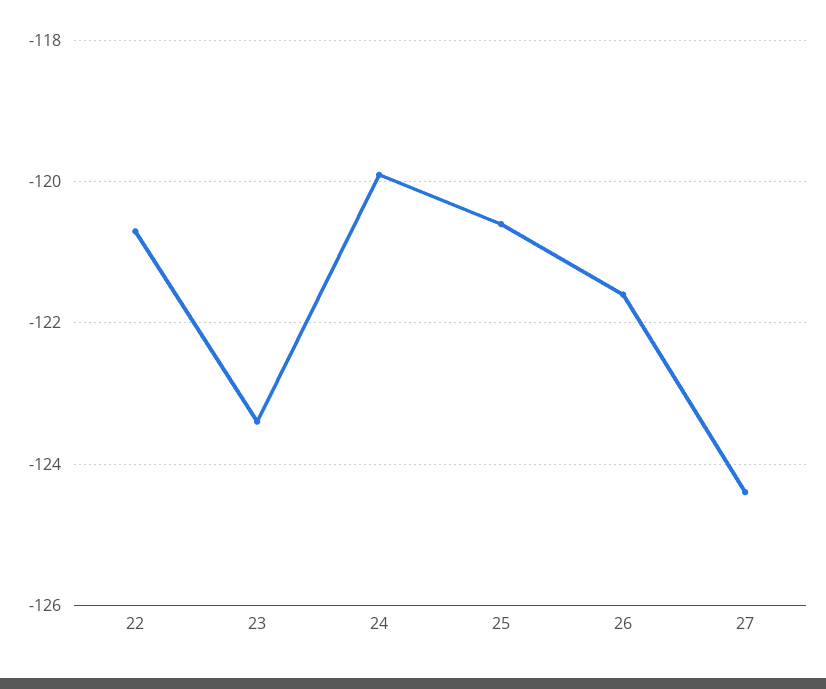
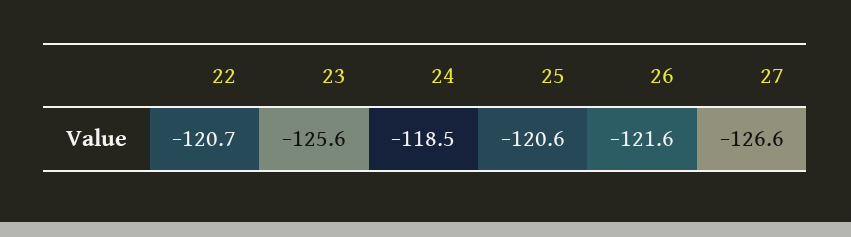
23: -123.5 -> -125.6
24: -120 -> -118.5
27: -124.5 -> -126.6

